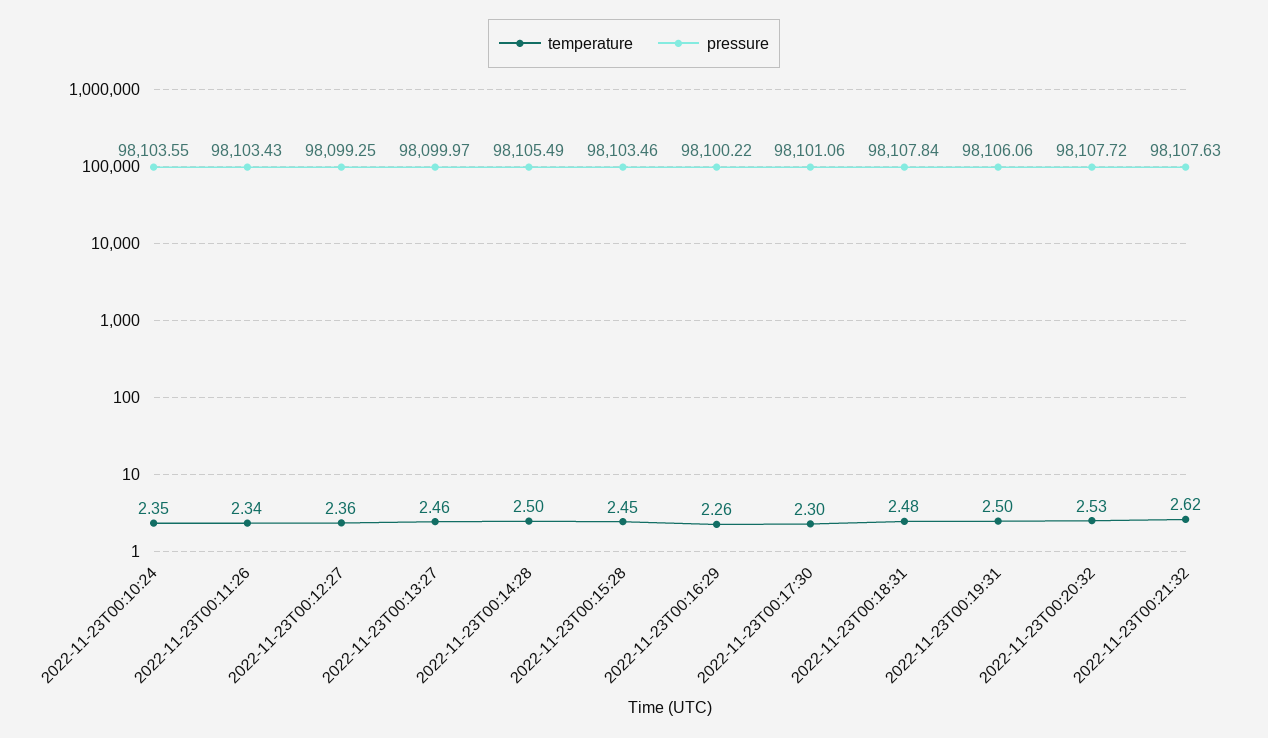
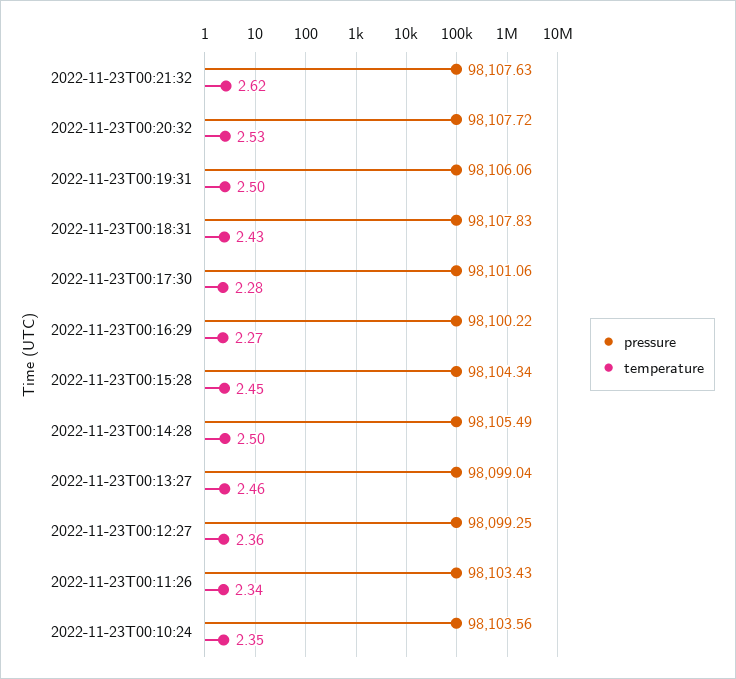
pressure, 2022-11-23T00:10:24: 98103.55 -> 98103.56
pressure, 2022-11-23T00:13:27: 98099.97 -> 98099.04
pressure, 2022-11-23T00:15:28: 98103.46 -> 98104.34
temperature, 2022-11-23T00:16:29: 2.26 -> 2.27
temperature, 2022-11-23T00:17:30: 2.3 -> 2.28
temperature, 2022-11-23T00:18:31: 2.48 -> 2.43
pressure, 2022-11-23T00:18:31: 98107.84 -> 98107.83

